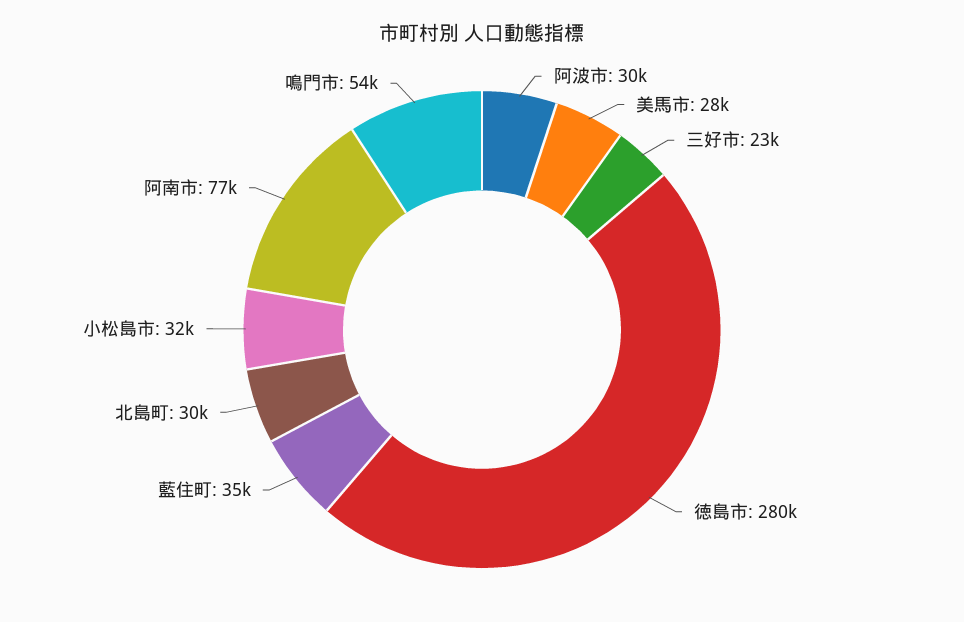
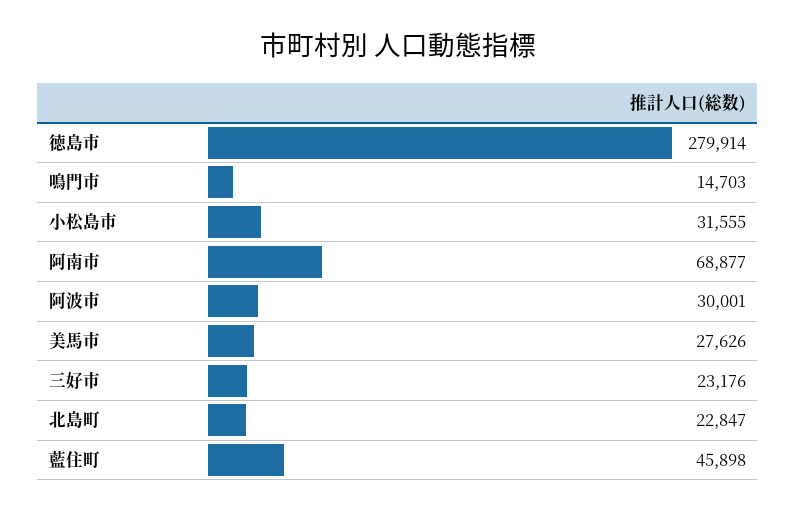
藍住町: 35000 -> 45898
北島町: 30000 -> 22847
阿南市: 77000 -> 68877
鳴門市: 54000 -> 14703

